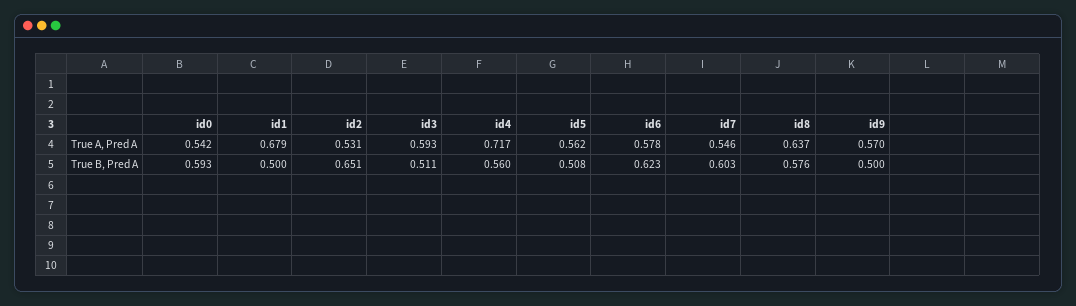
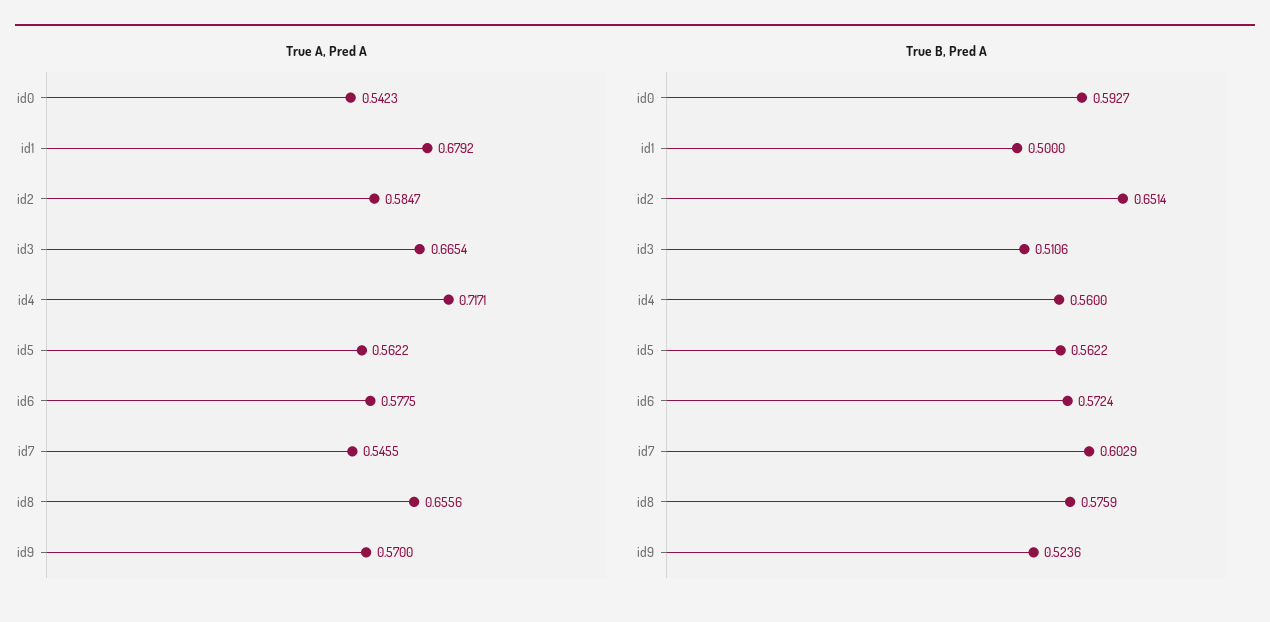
True A, Pred A, id2: 0.531 -> 0.5847
True A, Pred A, id3: 0.593 -> 0.6654
True A, Pred A, id8: 0.637 -> 0.6556
True B, Pred A, id5: 0.508 -> 0.5622
True B, Pred A, id6: 0.623 -> 0.5724
True B, Pred A, id9: 0.5 -> 0.5236

